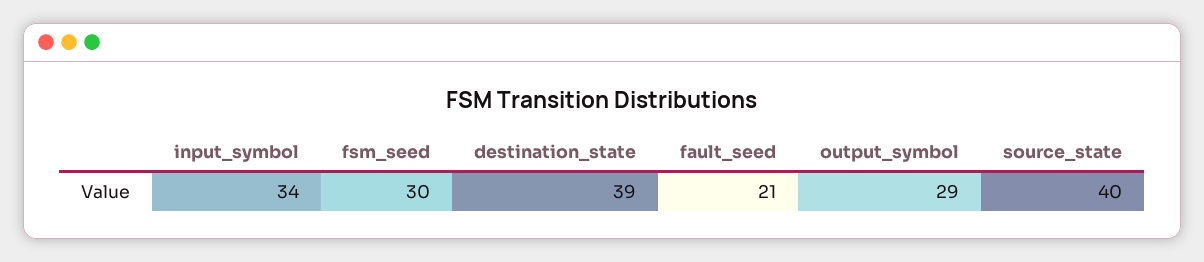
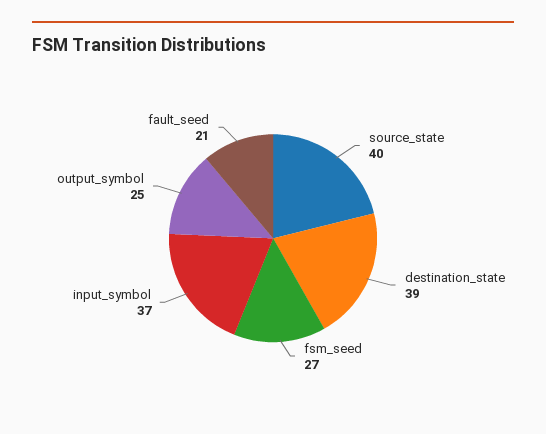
input_symbol: 34 -> 37
fsm_seed: 30 -> 27
output_symbol: 29 -> 25

